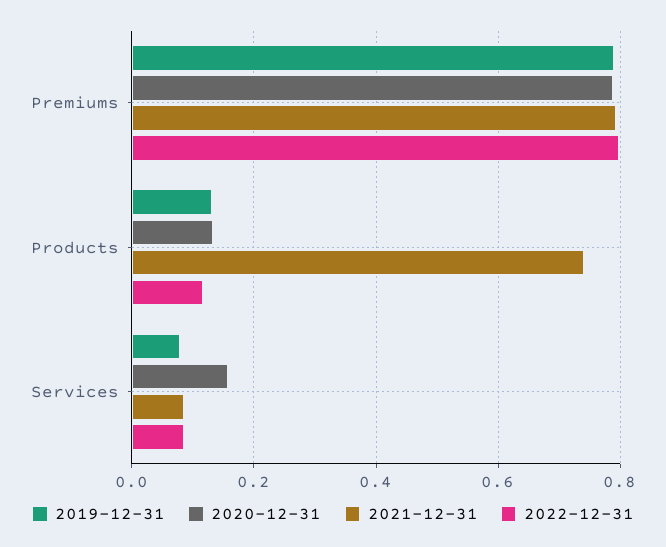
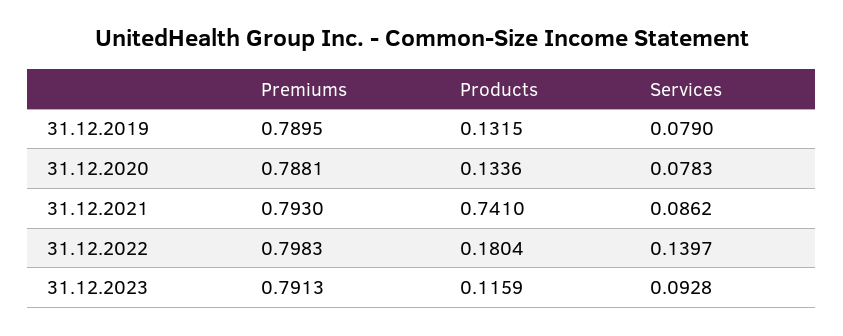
2022-12-31, Products: 0.12 -> 0.1804
2020-12-31, Services: 0.16 -> 0.0783
2022-12-31, Services: 0.08 -> 0.1397
31.12.2023, Premiums: none -> 0.7913
31.12.2023, Products: none -> 0.1159
31.12.2023, Services: none -> 0.0928

